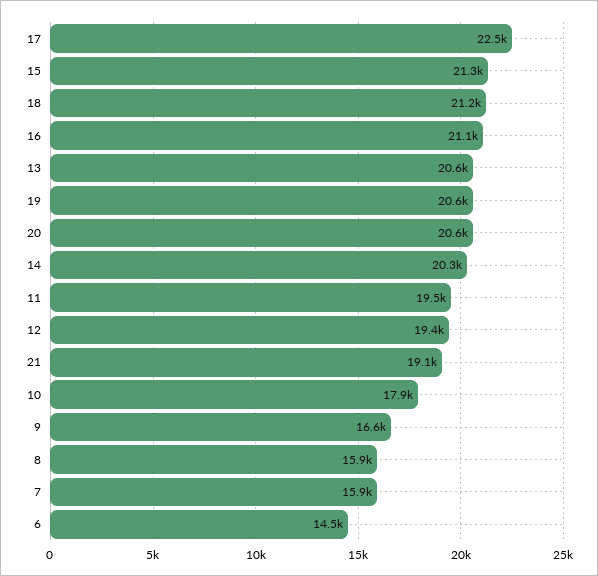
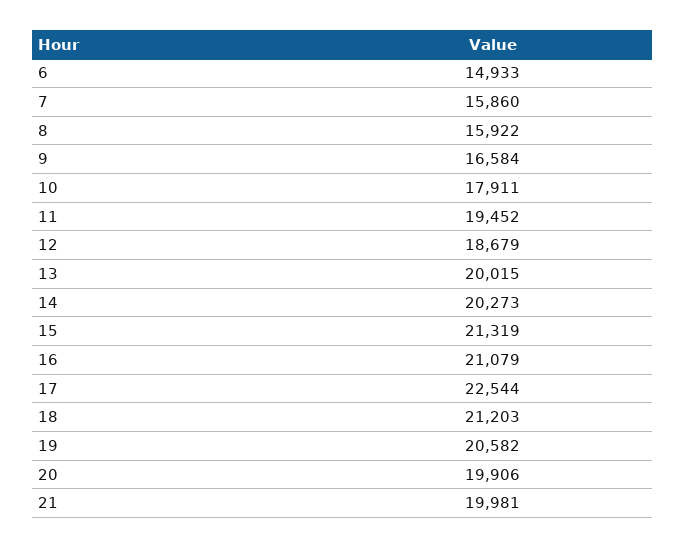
13: 20600 -> 20015
20: 20600 -> 19906
12: 19400 -> 18679
21: 19100 -> 19981
6: 14500 -> 14933

